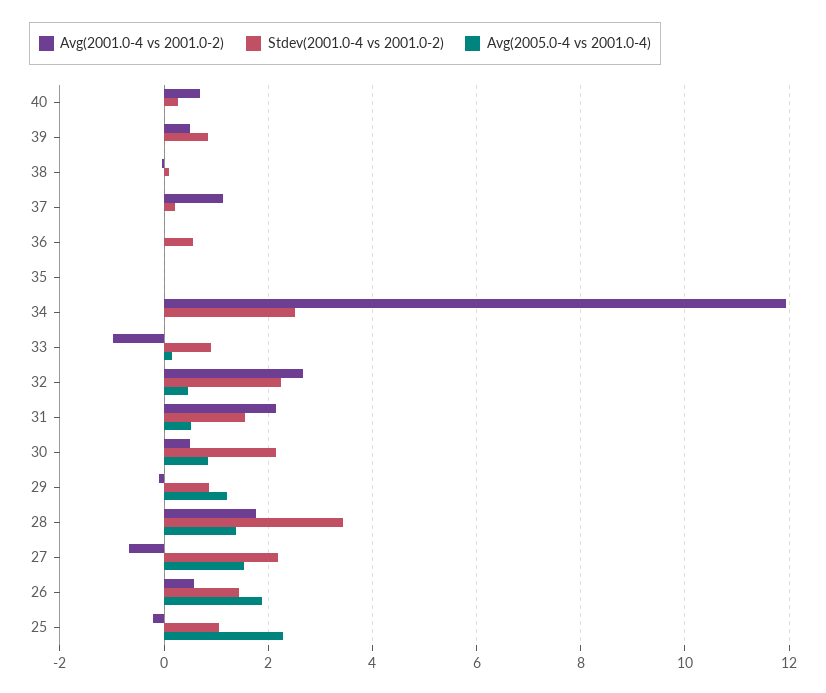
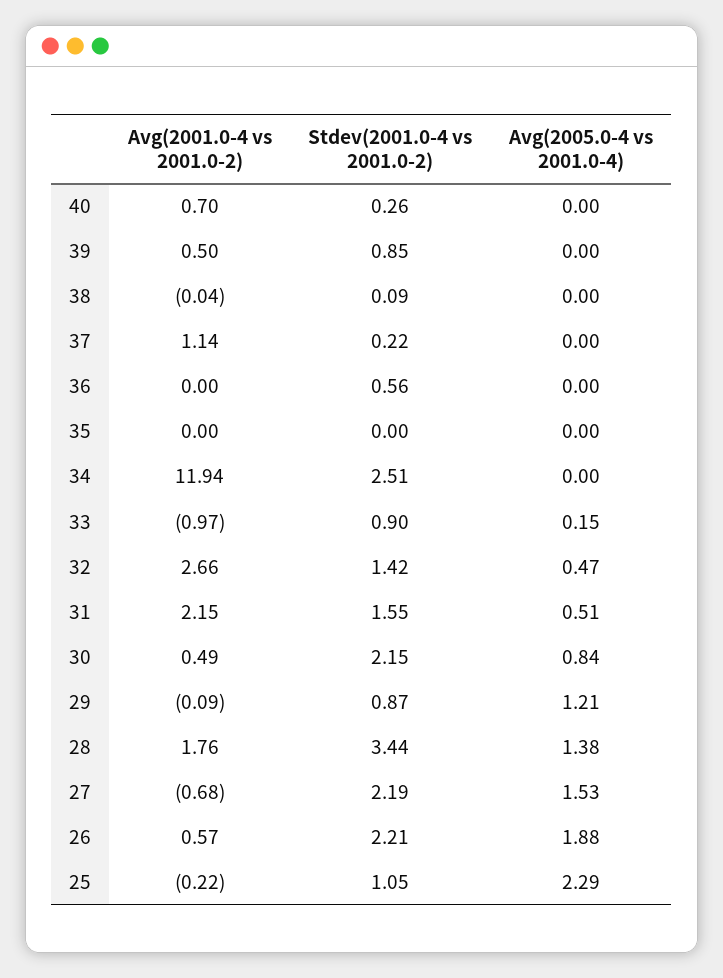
Stdev(2001.0-4 vs 2001.0-2), 32: 2.2 -> 1.42
Stdev(2001.0-4 vs 2001.0-2), 26: 1.4 -> 2.21

